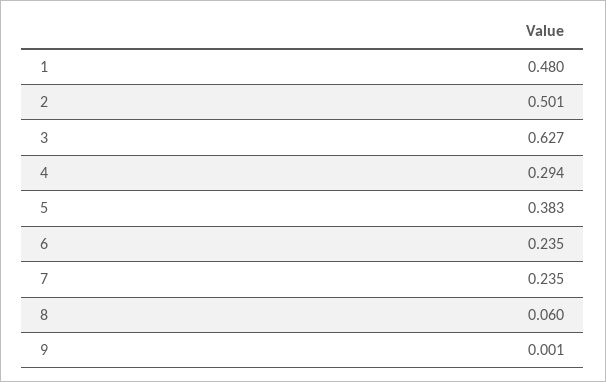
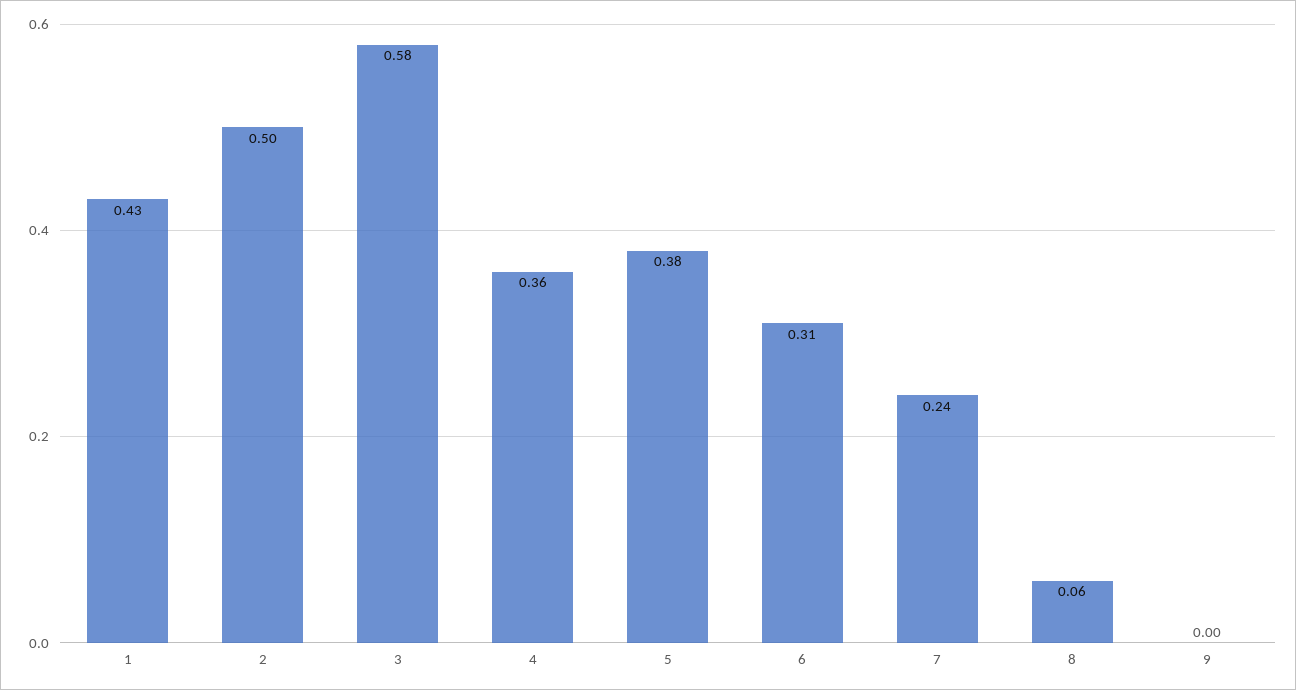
1: 0.48 -> 0.43
3: 0.627 -> 0.58
4: 0.294 -> 0.36
6: 0.235 -> 0.31

